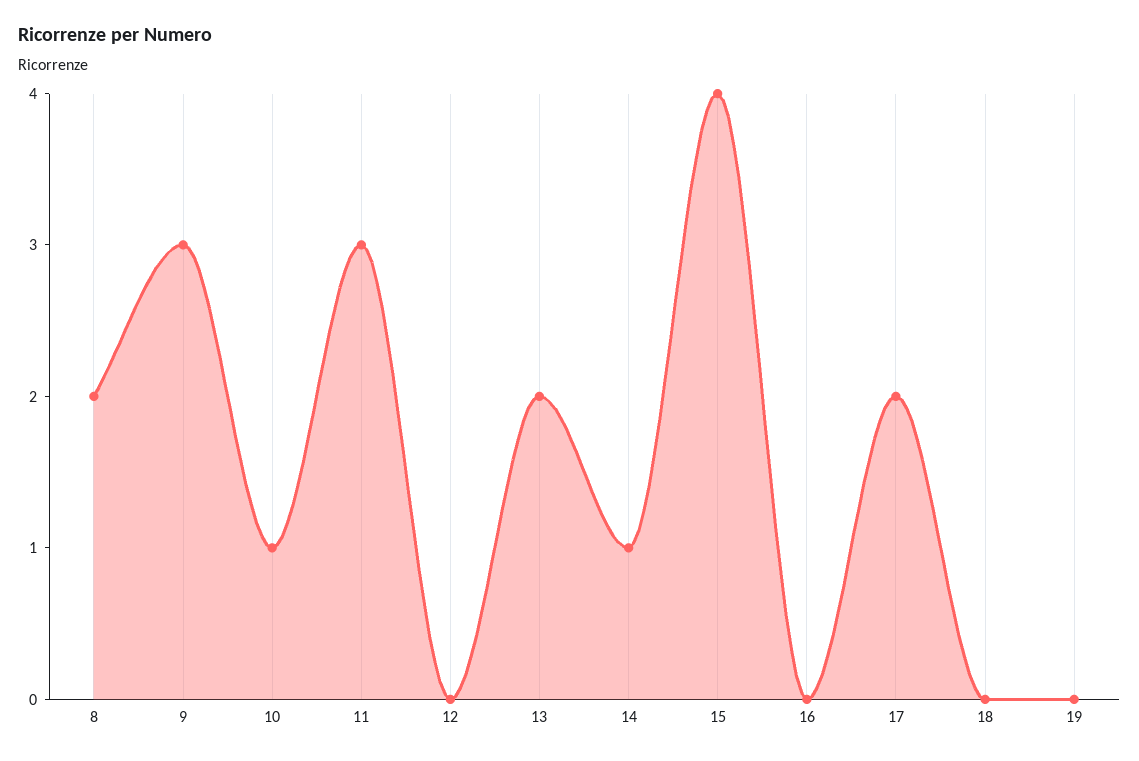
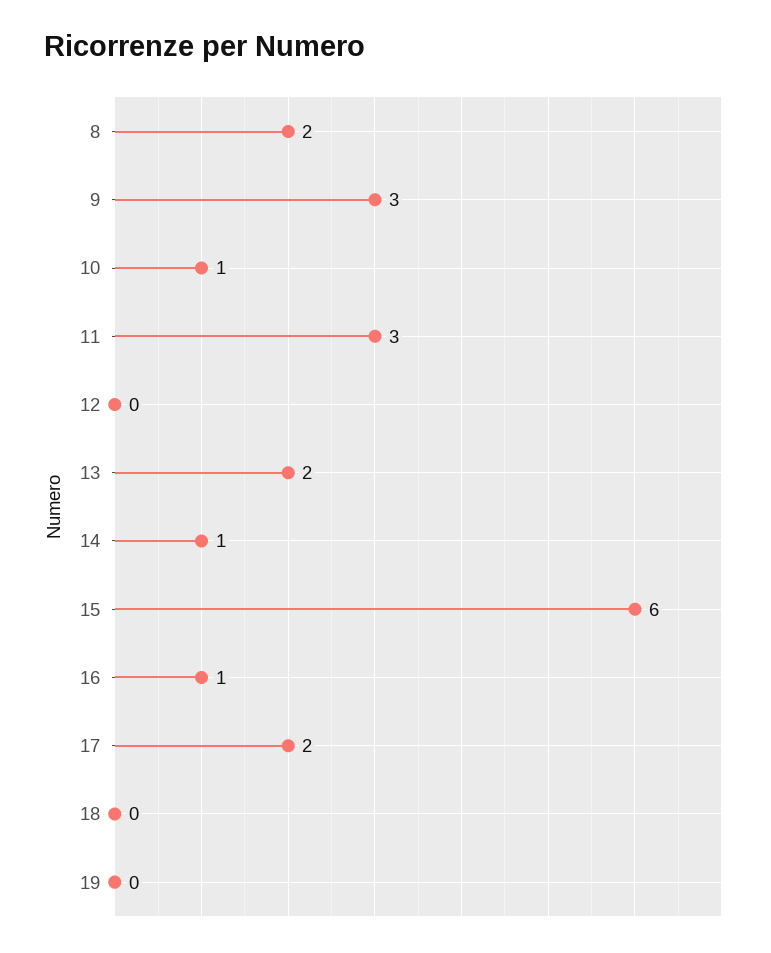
15: 4 -> 6
16: 0 -> 1

